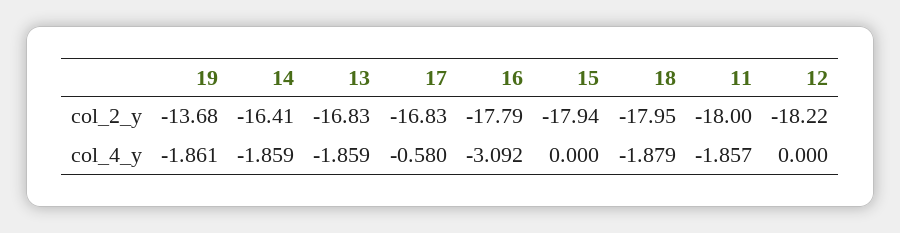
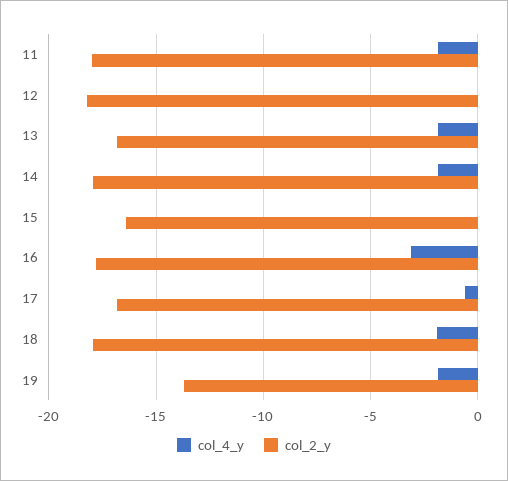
col_2_y, 14: -16.41 -> -18
col_2_y, 15: -17.94 -> -16.5

